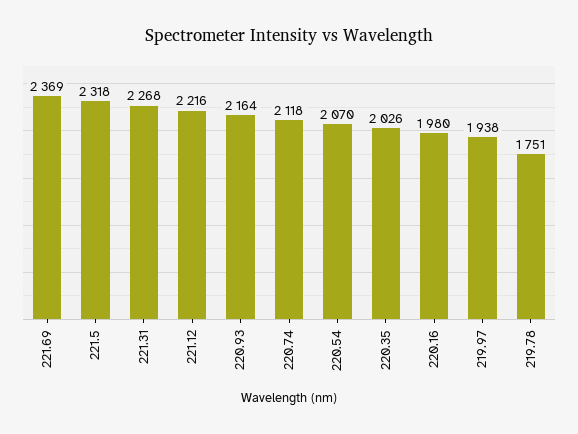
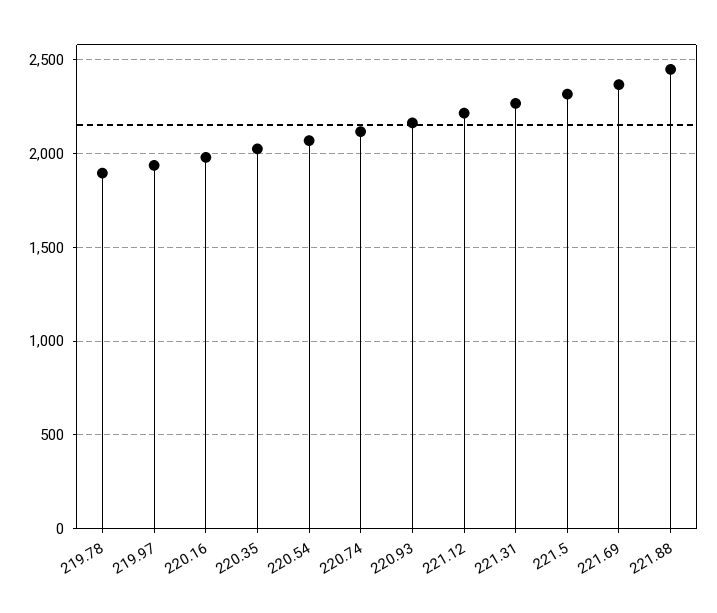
219.78: 1751 -> 1900
221.88: none -> 2450

